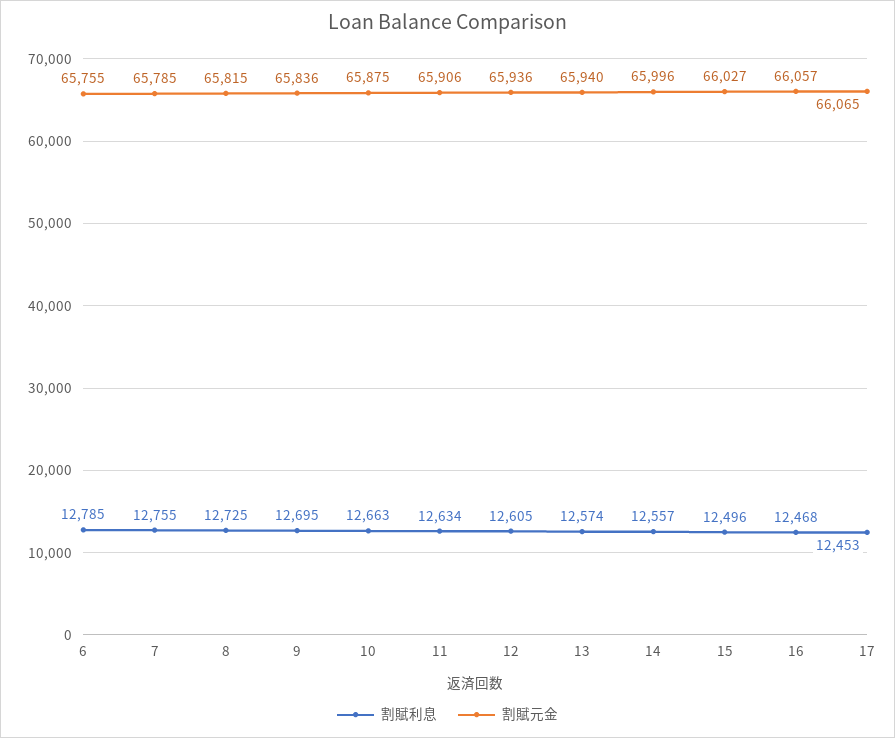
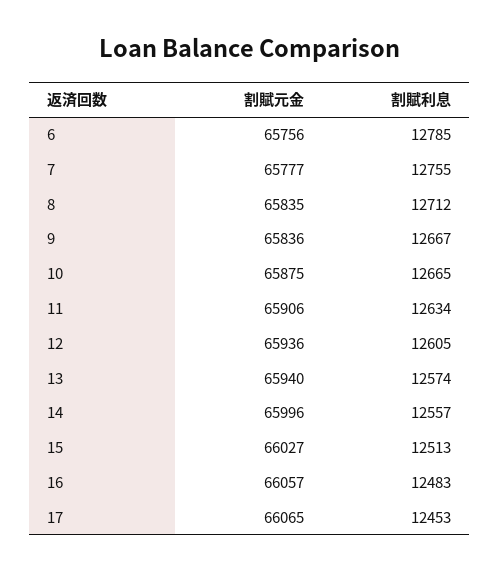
割賦元金, 6: 65755 -> 65756
割賦元金, 7: 65785 -> 65777
割賦利息, 8: 12725 -> 12712
割賦元金, 8: 65815 -> 65835
割賦利息, 9: 12695 -> 12667
割賦利息, 10: 12663 -> 12665
割賦利息, 15: 12496 -> 12513
割賦利息, 16: 12468 -> 12483

